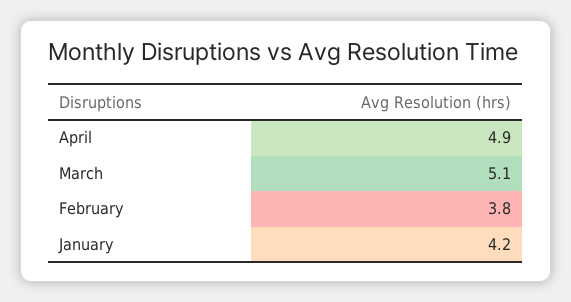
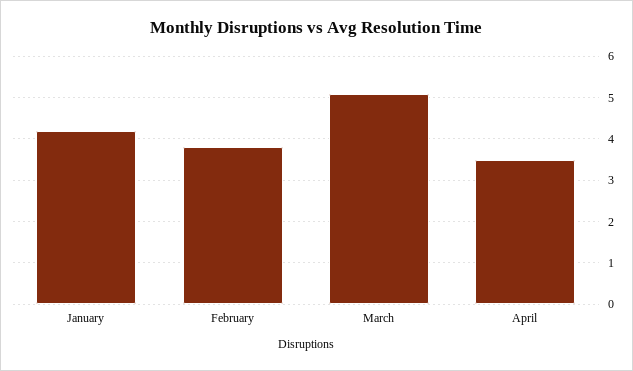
April: 4.9 -> 3.5

